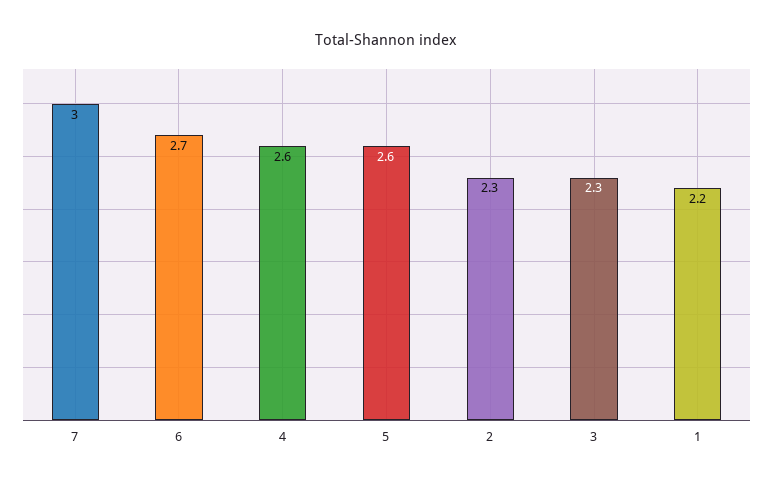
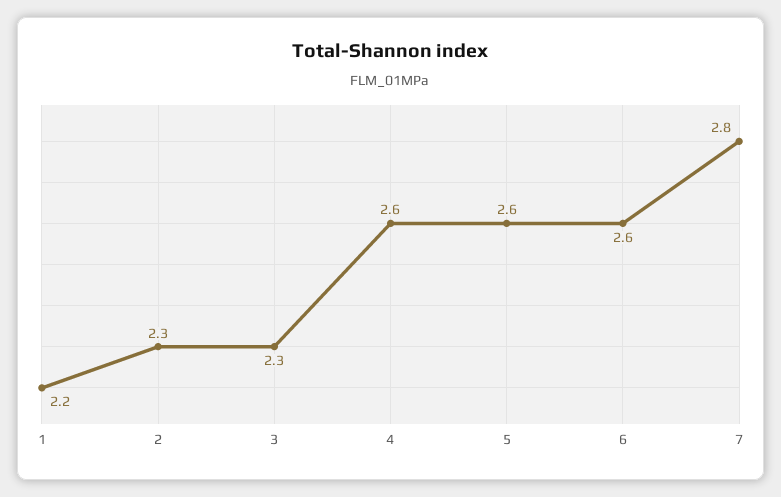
7: 3 -> 2.8
6: 2.7 -> 2.6

